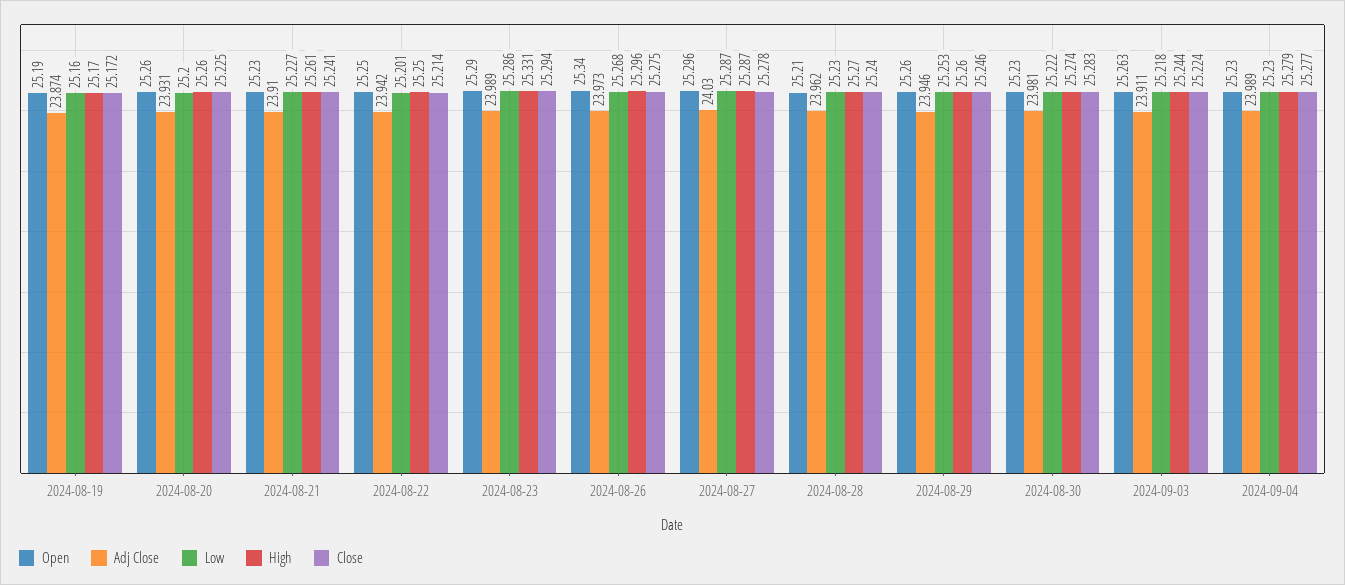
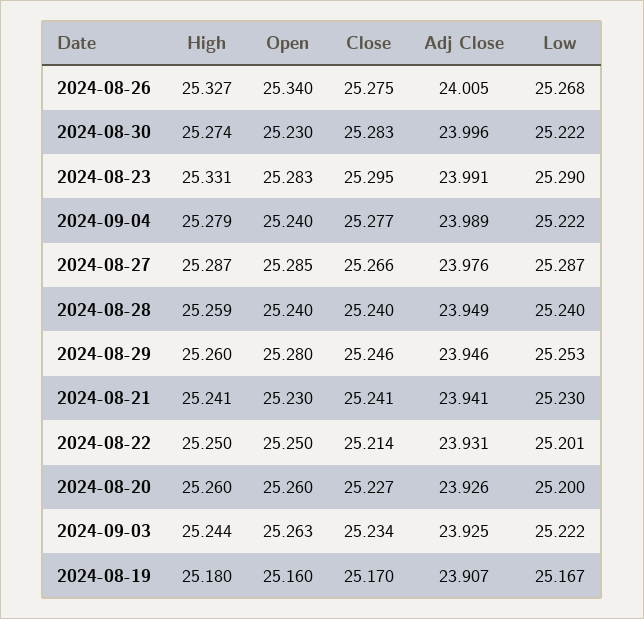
Open, 2024-08-19: 25.19 -> 25.16
Adj Close, 2024-08-19: 23.874 -> 23.907
Low, 2024-08-19: 25.16 -> 25.167
High, 2024-08-19: 25.17 -> 25.18
Close, 2024-08-19: 25.172 -> 25.17
Adj Close, 2024-08-20: 23.931 -> 23.926
Close, 2024-08-20: 25.225 -> 25.227
Adj Close, 2024-08-21: 23.91 -> 23.941
Low, 2024-08-21: 25.227 -> 25.23
High, 2024-08-21: 25.261 -> 25.241
Adj Close, 2024-08-22: 23.942 -> 23.931
Open, 2024-08-23: 25.29 -> 25.283
Adj Close, 2024-08-23: 23.989 -> 23.991
Low, 2024-08-23: 25.286 -> 25.29
Close, 2024-08-23: 25.294 -> 25.295
Adj Close, 2024-08-26: 23.973 -> 24.005
High, 2024-08-26: 25.296 -> 25.327
Open, 2024-08-27: 25.296 -> 25.285
Adj Close, 2024-08-27: 24.03 -> 23.976
Close, 2024-08-27: 25.278 -> 25.266
Open, 2024-08-28: 25.21 -> 25.24
Adj Close, 2024-08-28: 23.962 -> 23.949
Low, 2024-08-28: 25.23 -> 25.24
High, 2024-08-28: 25.27 -> 25.259
Open, 2024-08-29: 25.26 -> 25.28
Adj Close, 2024-08-30: 23.981 -> 23.996
Adj Close, 2024-09-03: 23.911 -> 23.925
Low, 2024-09-03: 25.218 -> 25.222
Close, 2024-09-03: 25.224 -> 25.234
Open, 2024-09-04: 25.23 -> 25.24
Low, 2024-09-04: 25.23 -> 25.222

